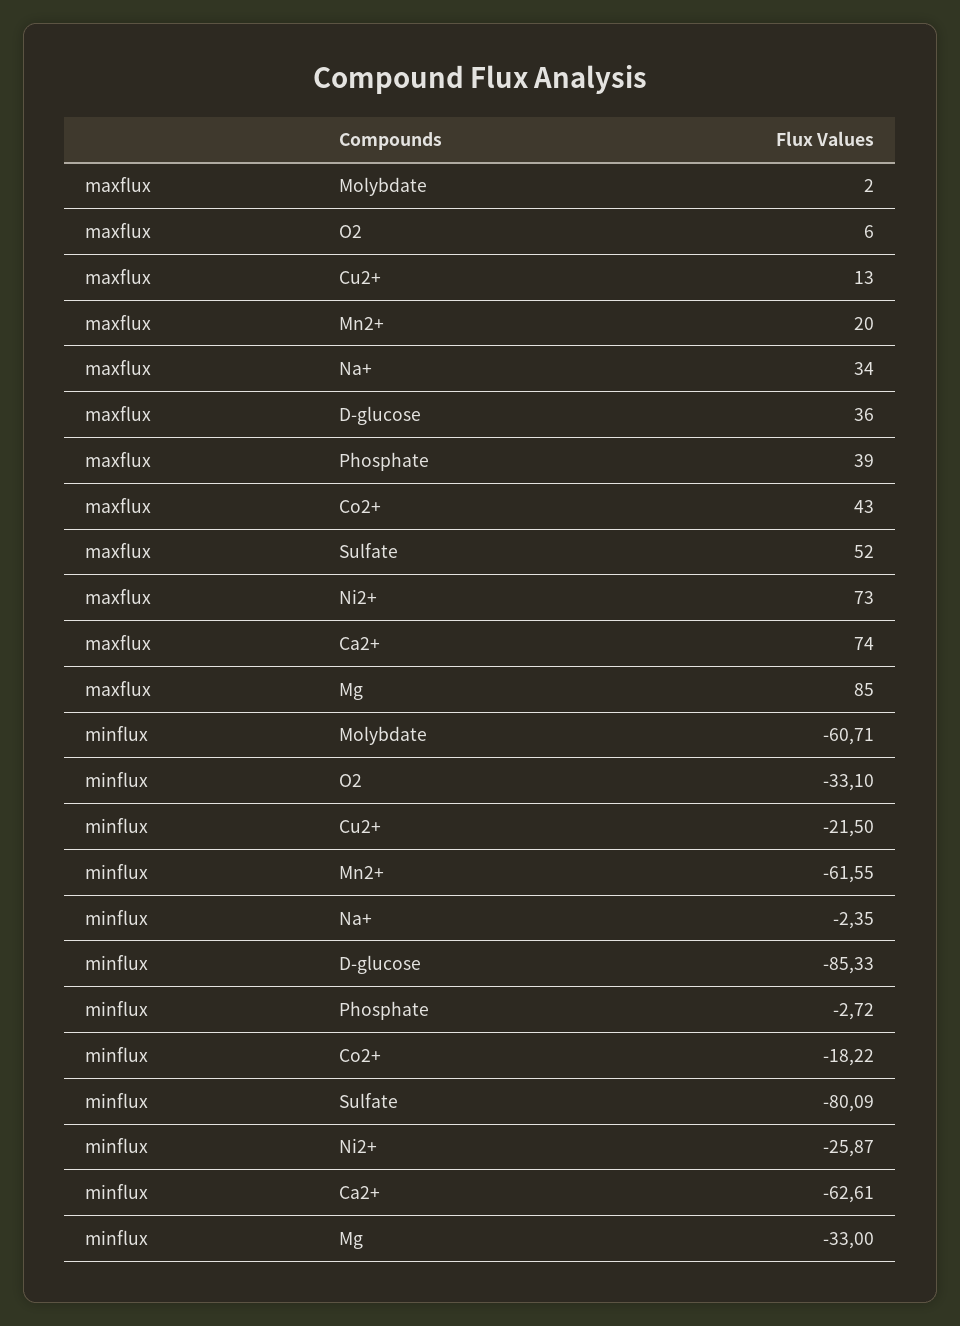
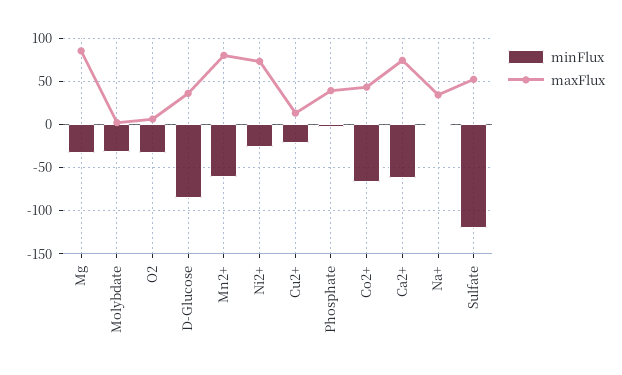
maxflux, Mn2+: 20 -> 80
minflux, Molybdate: -60.71 -> -30
minflux, Co2+: -18.22 -> -70
minflux, Sulfate: -80.09 -> -120

